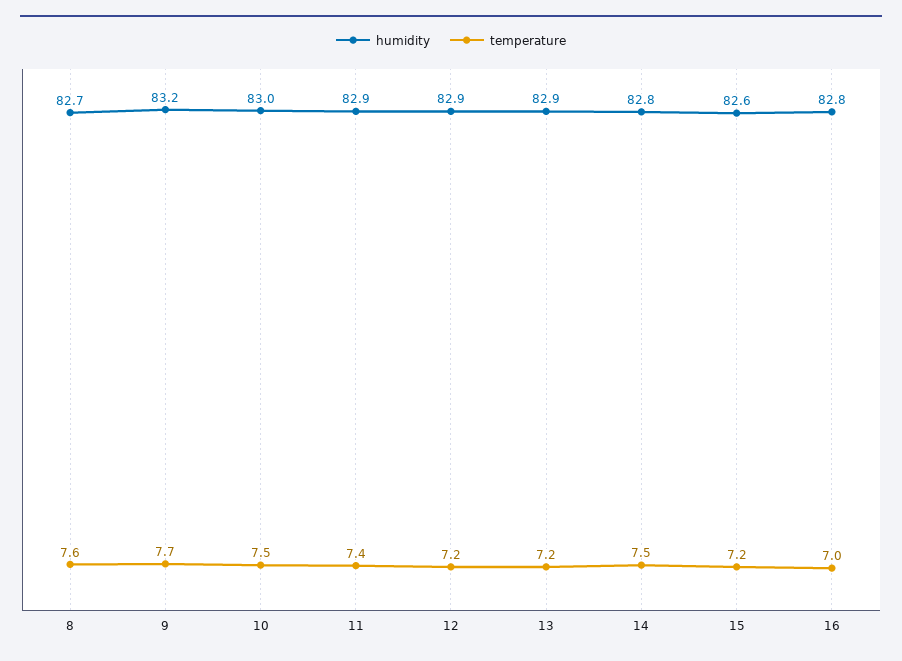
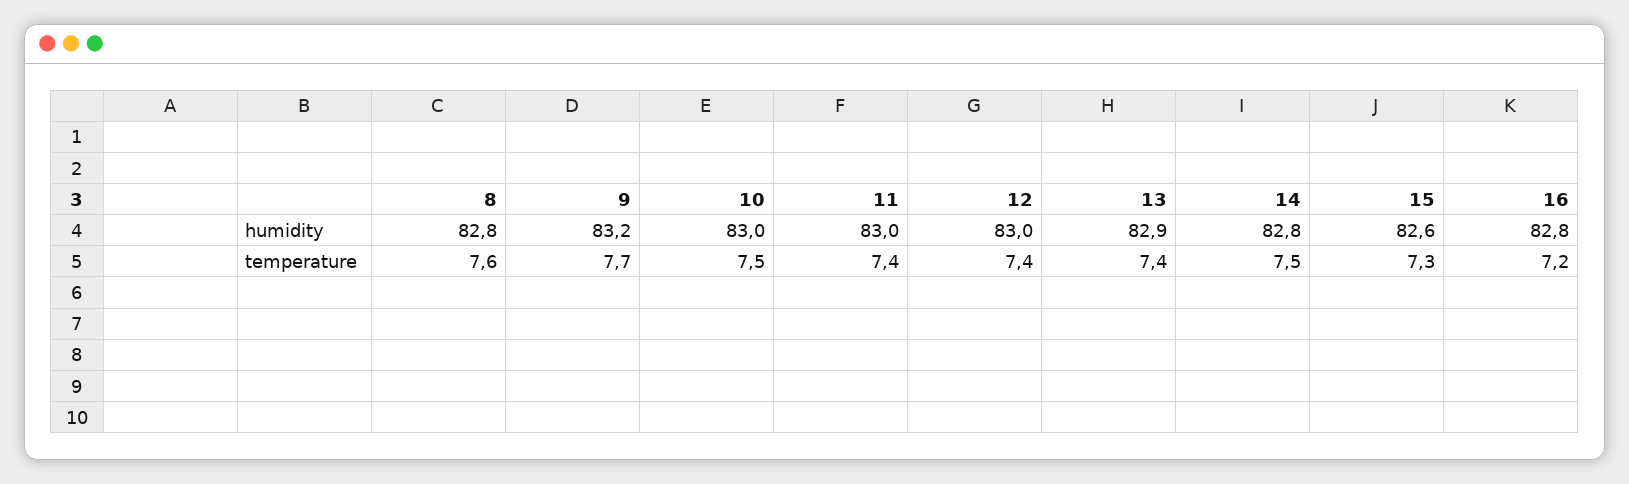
humidity, 8: 82.7 -> 82.8
humidity, 11: 82.9 -> 83
humidity, 12: 82.9 -> 83
temperature, 12: 7.2 -> 7.4
temperature, 13: 7.2 -> 7.4
temperature, 15: 7.2 -> 7.3
temperature, 16: 7 -> 7.2

